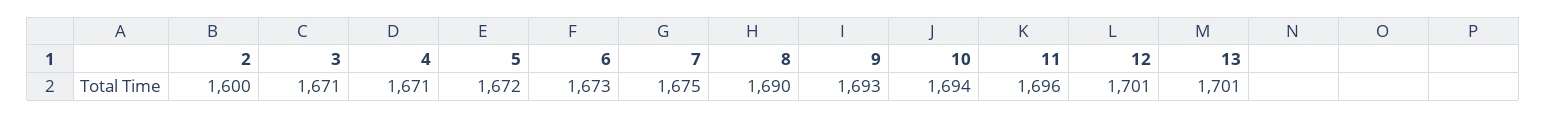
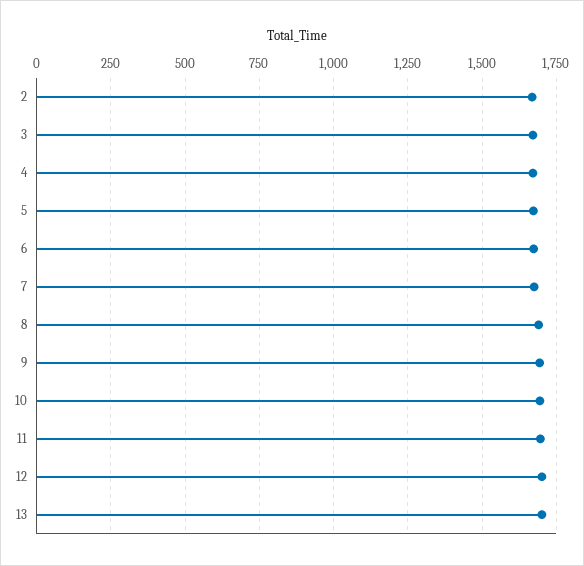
2: 1600 -> 1675

